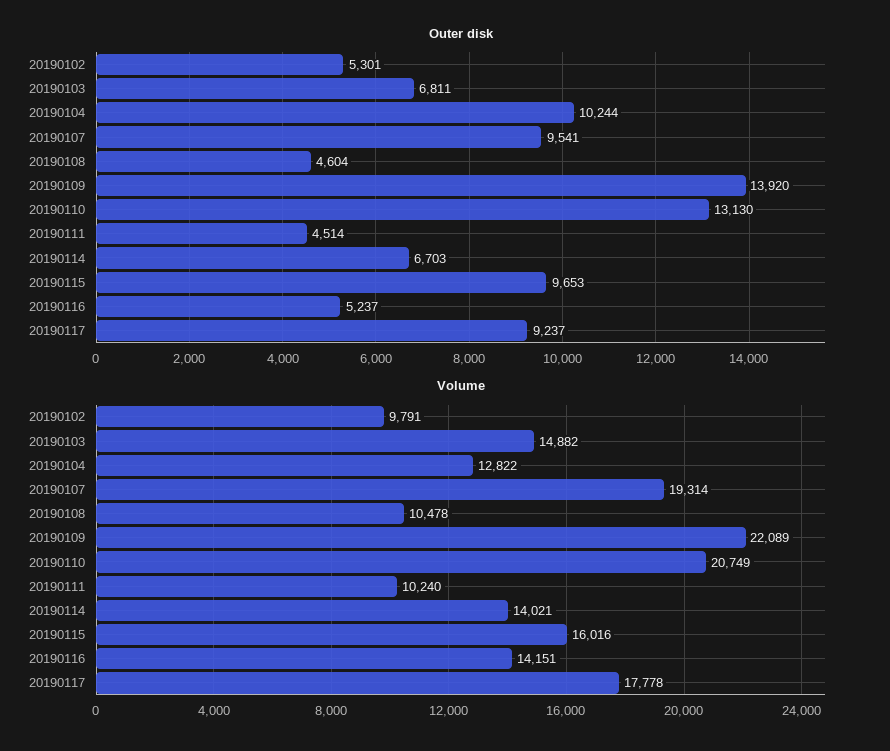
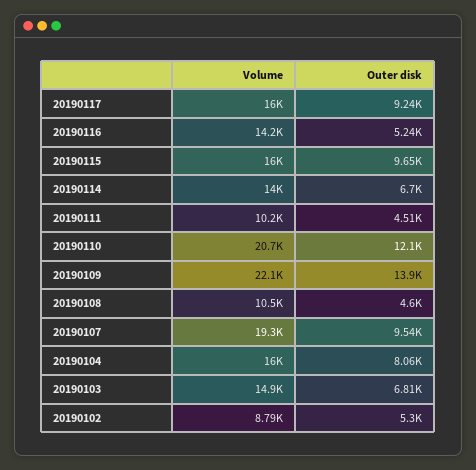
Outer disk, 20190104: 10244 -> 8060
Outer disk, 20190110: 13130 -> 12100
Volume, 20190102: 9791 -> 8790
Volume, 20190104: 12822 -> 16000
Volume, 20190117: 17778 -> 16000

